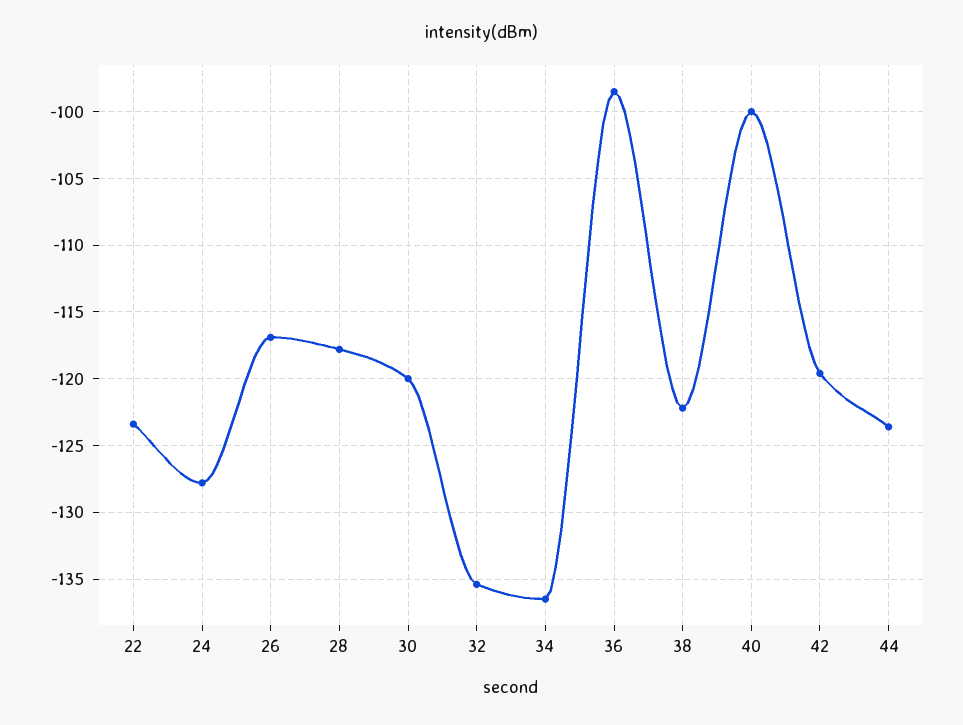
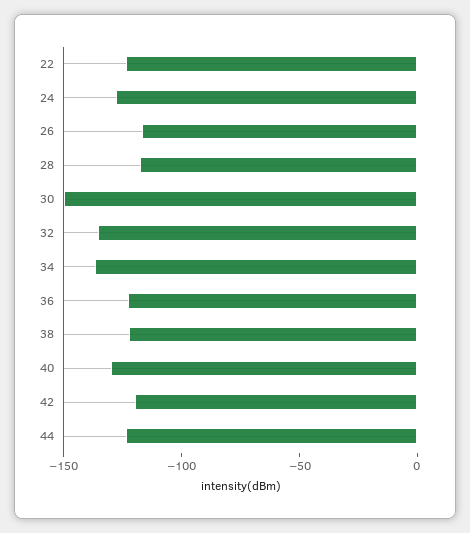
30: -120 -> -150
36: -98.5 -> -120
40: -100 -> -130

